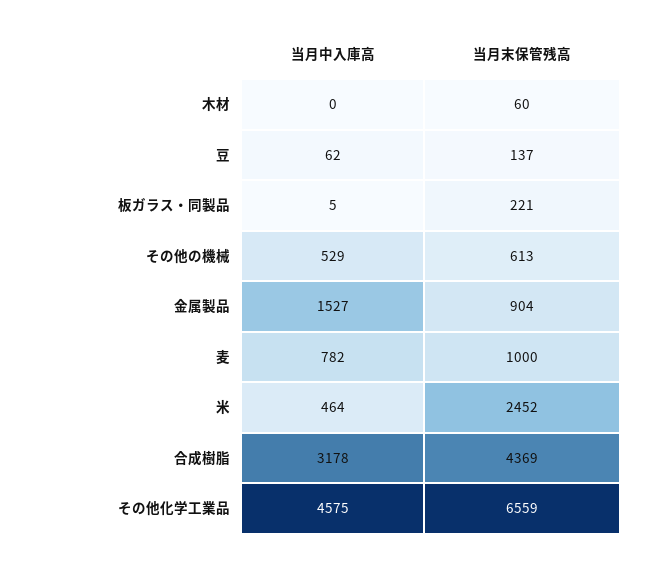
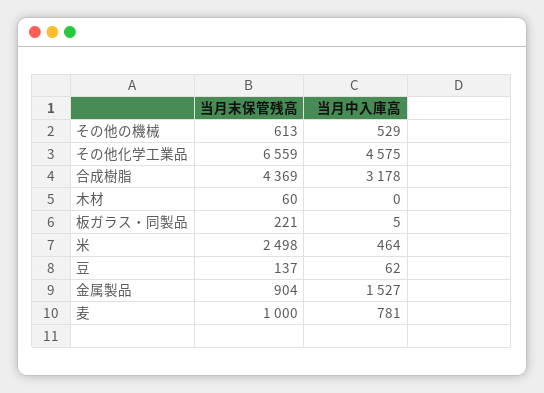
当月中入庫高, 麦: 782 -> 781
当月末保管残高, 米: 2452 -> 2498

